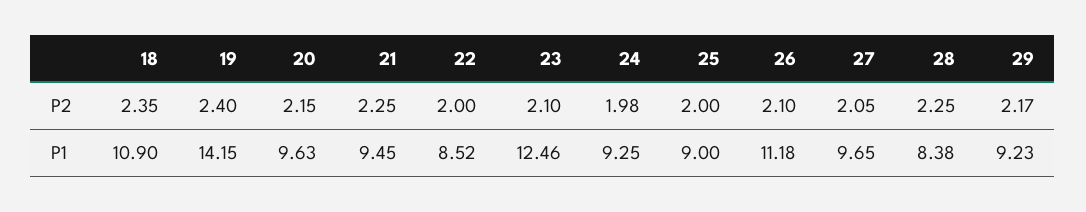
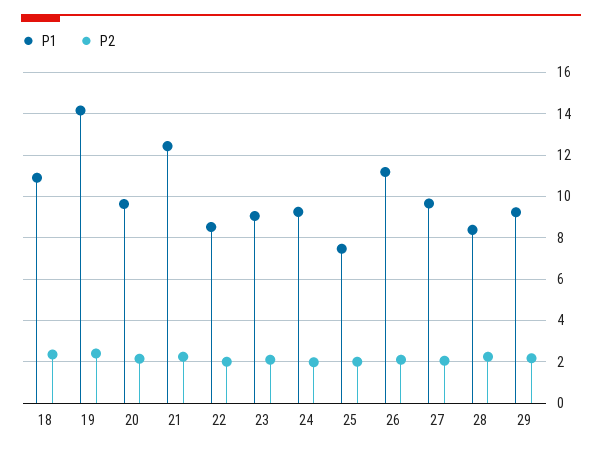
P1, 21: 9.45 -> 12.5
P1, 23: 12.46 -> 9
P1, 25: 9 -> 7.5

